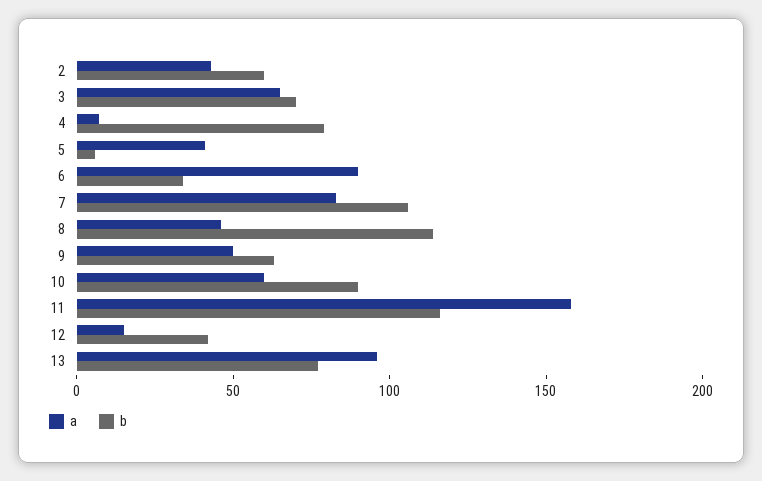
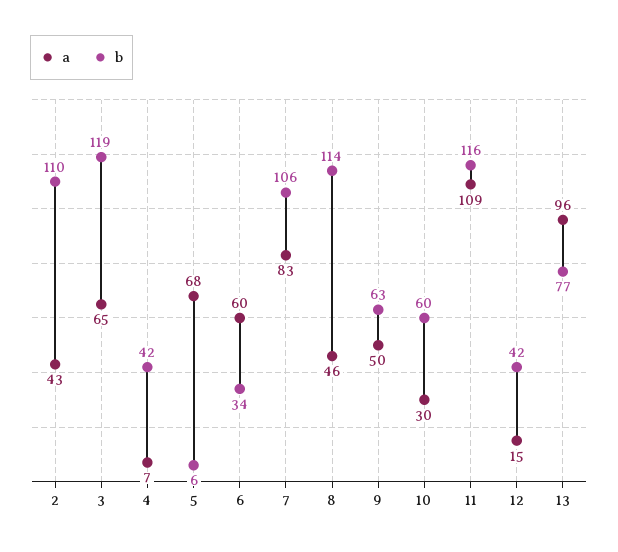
b, 2: 60 -> 110
b, 3: 70 -> 119
b, 4: 80 -> 42
a, 5: 40 -> 68
a, 6: 90 -> 60
a, 10: 60 -> 30
b, 10: 90 -> 60
a, 11: 160 -> 109

